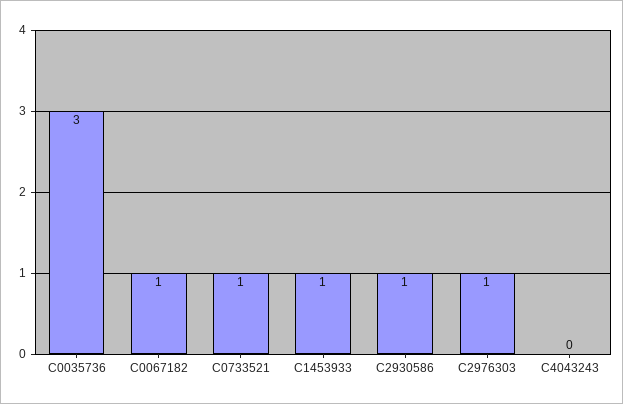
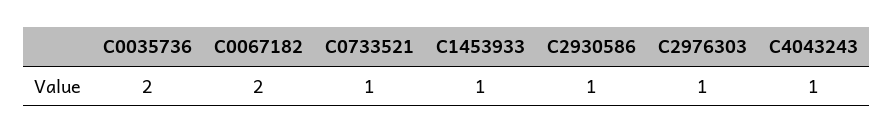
C0035736: 3 -> 2
C0067182: 1 -> 2
C4043243: 0 -> 1

